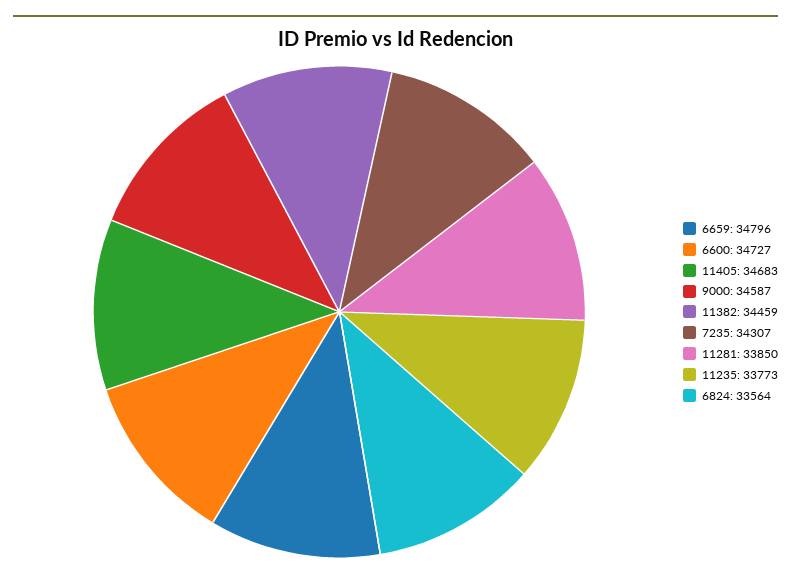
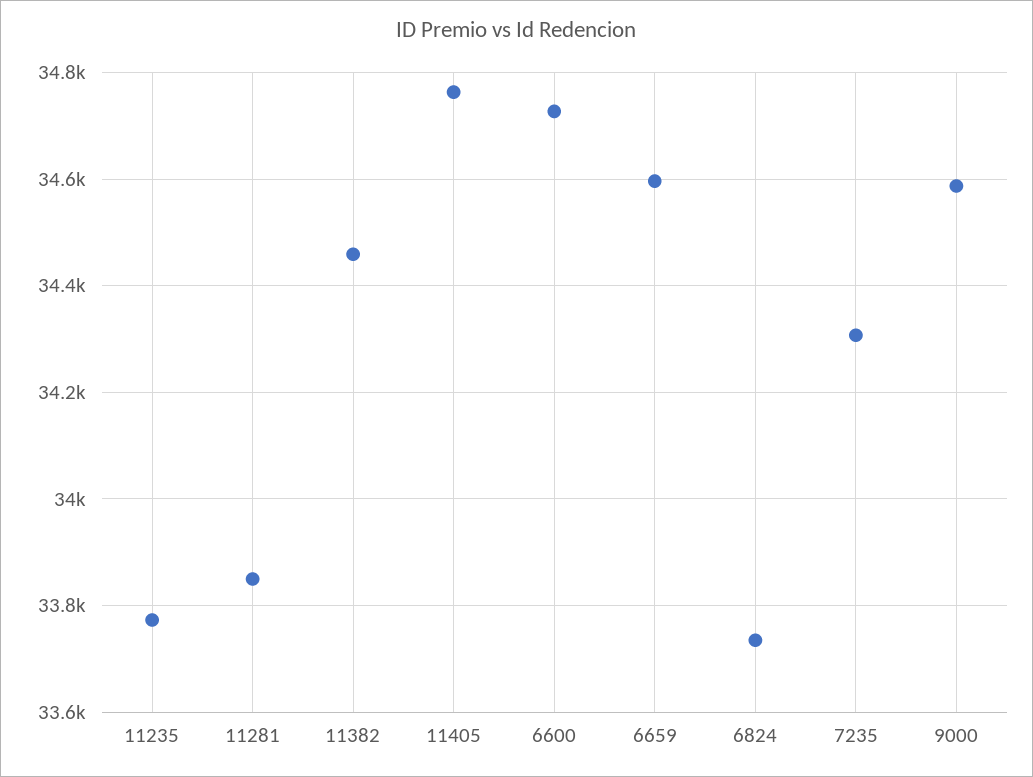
6659: 34796 -> 34600
11405: 34683 -> 34760
6824: 33564 -> 33740

